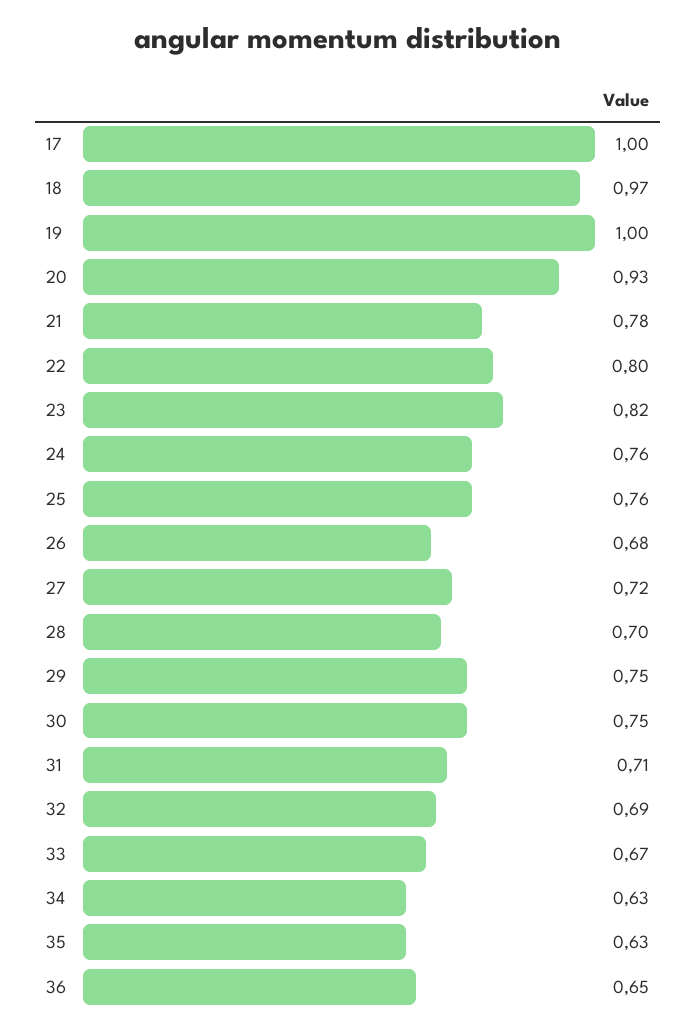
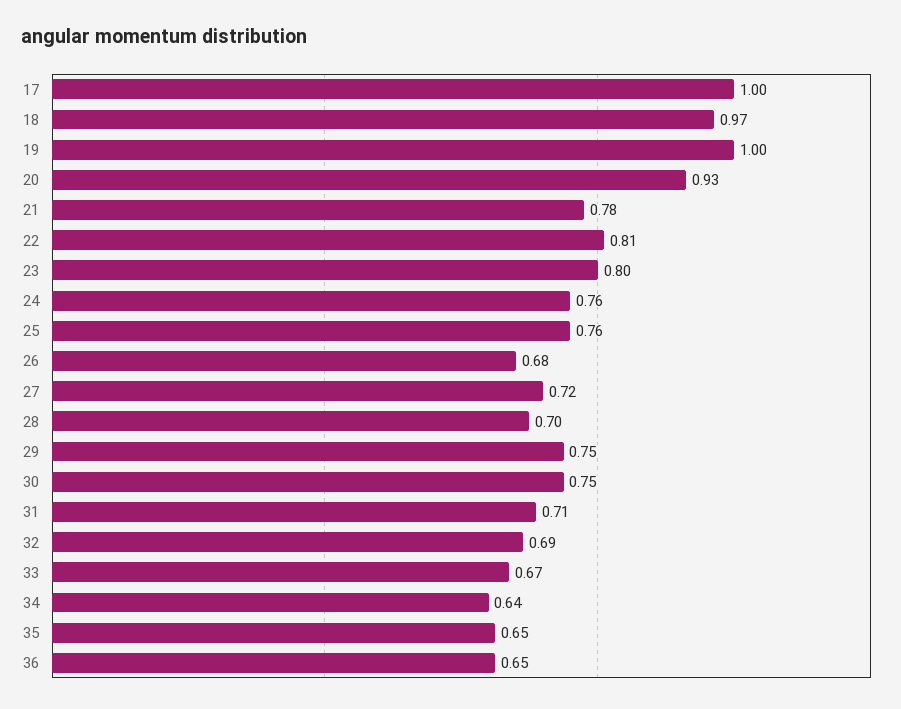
22: 0.8 -> 0.81
23: 0.82 -> 0.8
34: 0.63 -> 0.64
35: 0.63 -> 0.65

